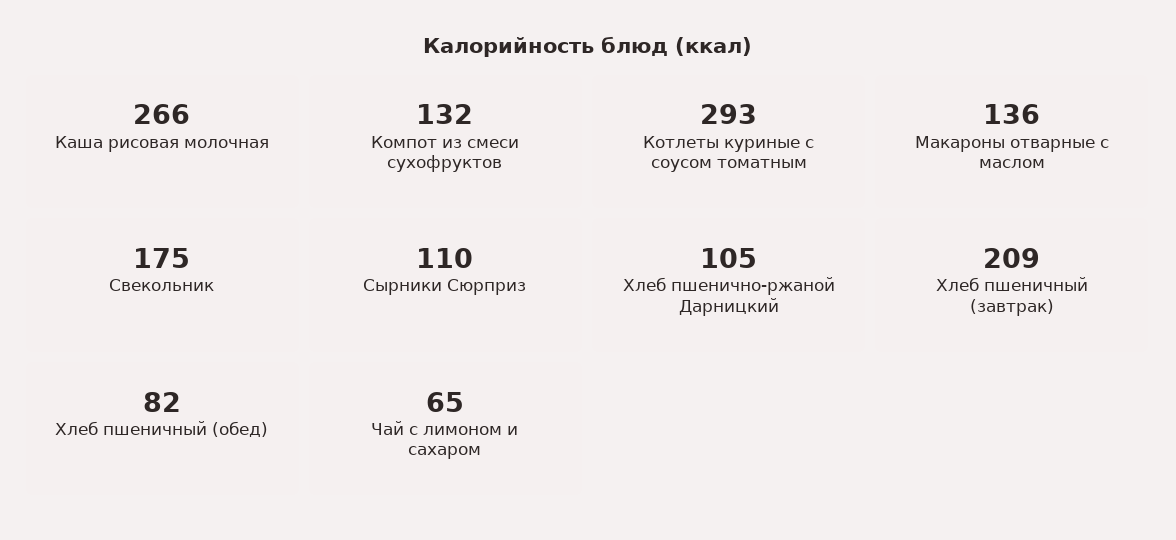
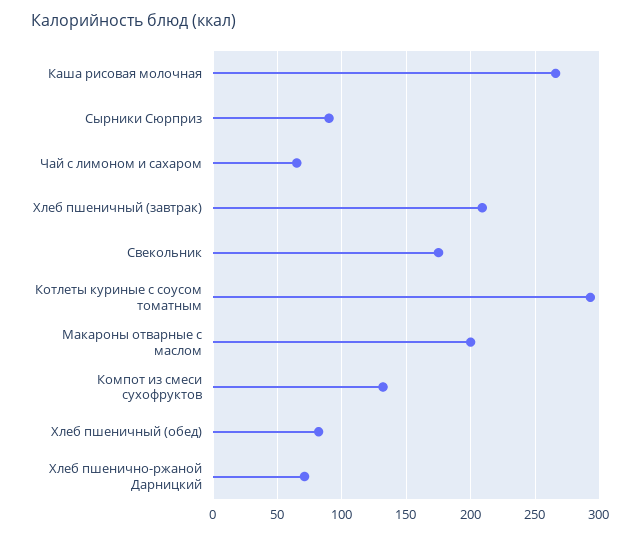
Макароны отварные с маслом: 136 -> 200
Сырники Сюрприз: 110 -> 90
Хлеб пшенично-ржаной Дарницкий: 105 -> 70

